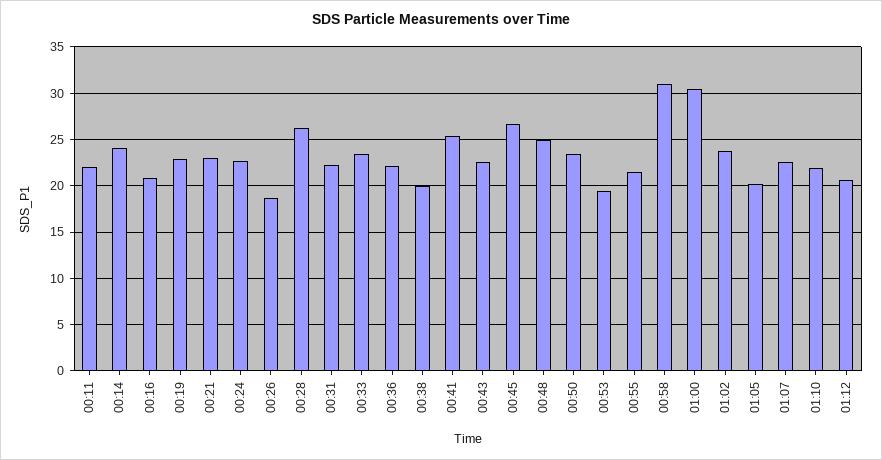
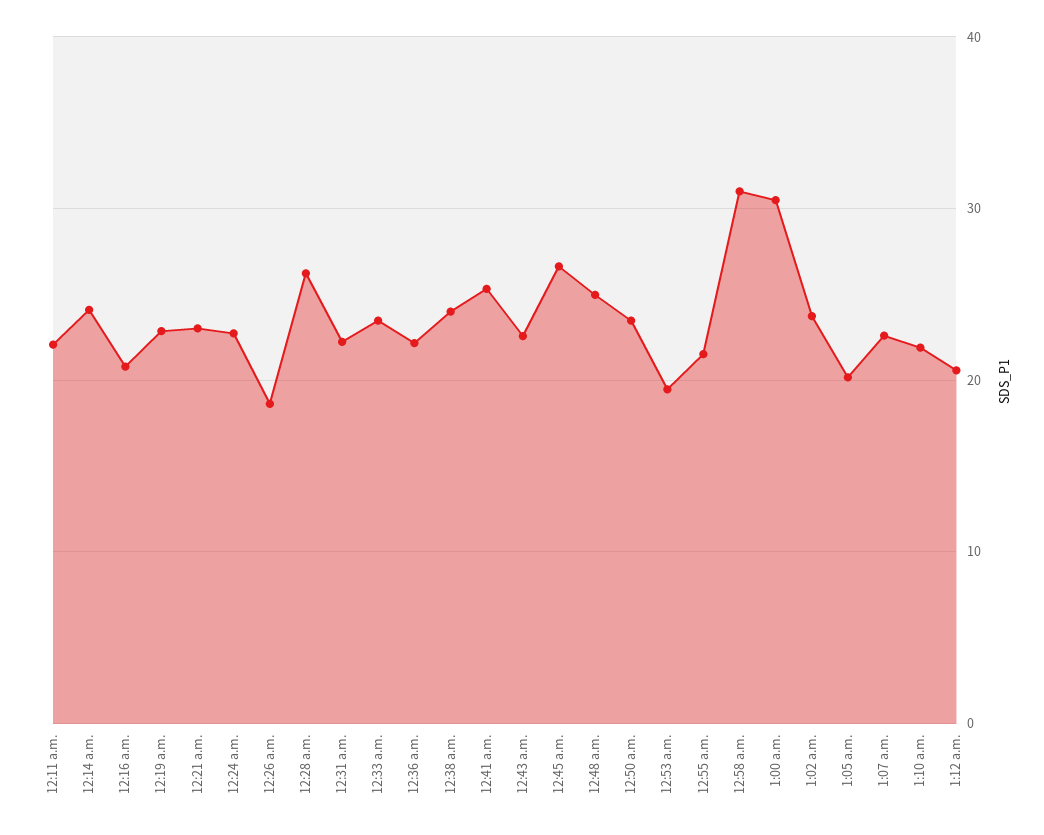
00:38: 20 -> 24

